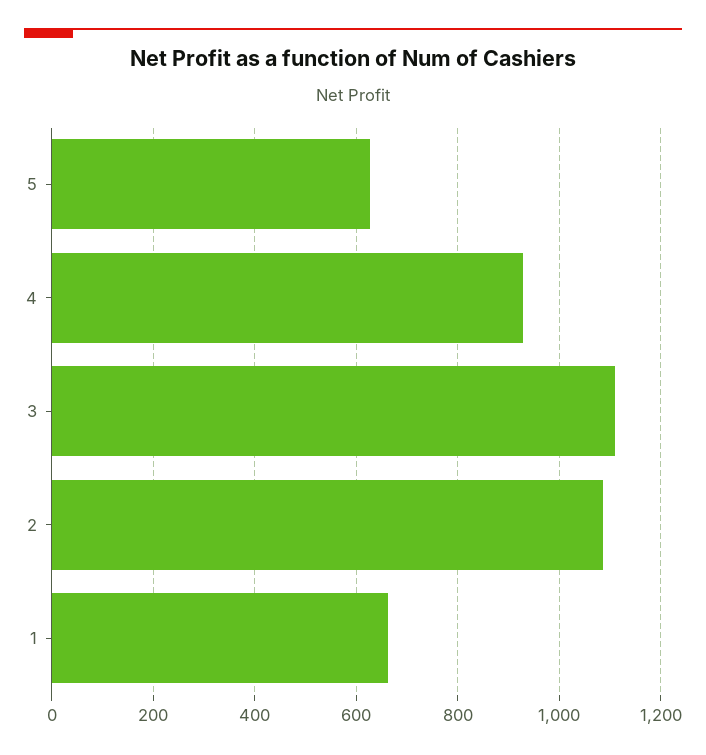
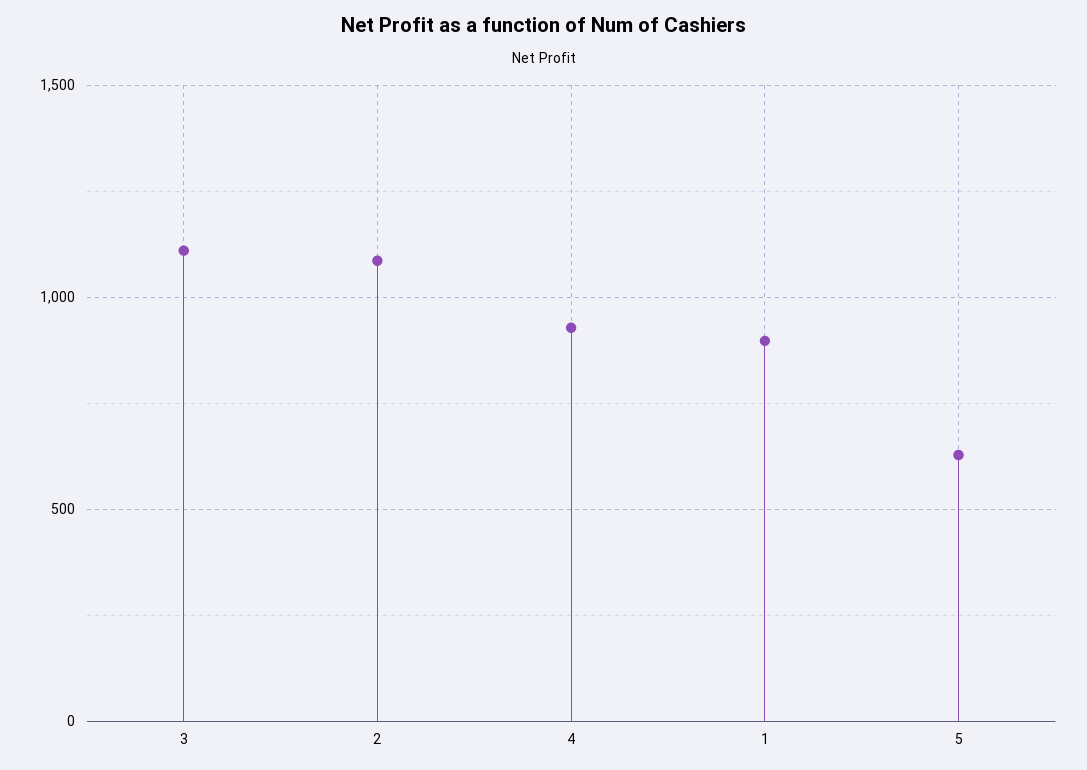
1: 660 -> 900

